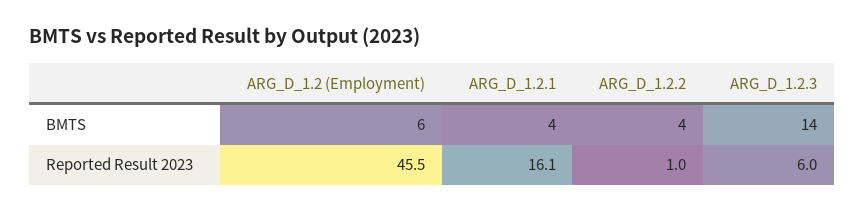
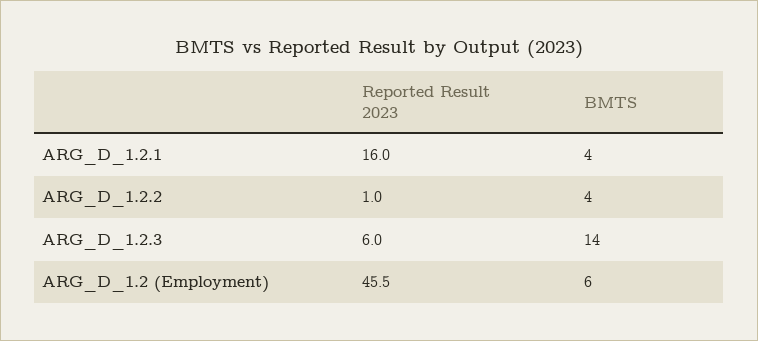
ARG_D_1.2.1, Reported Result 2023: 16.1 -> 16

